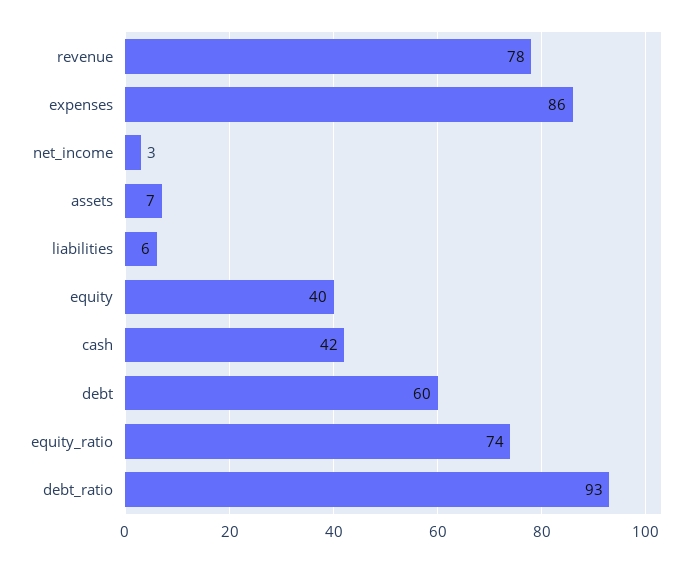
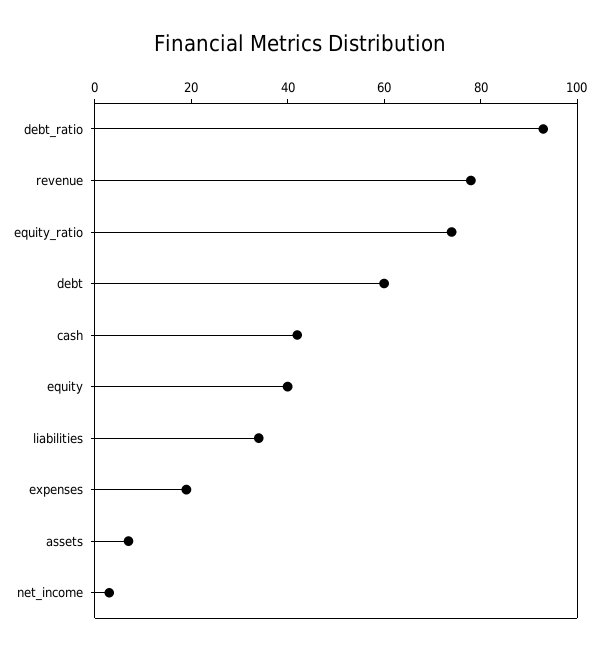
expenses: 86 -> 20
liabilities: 6 -> 35

